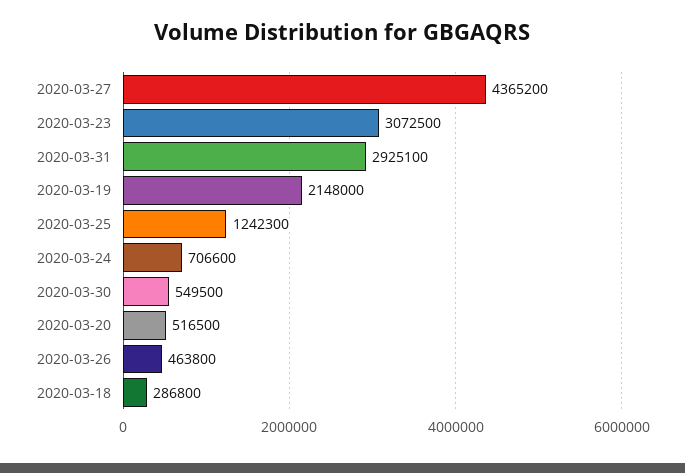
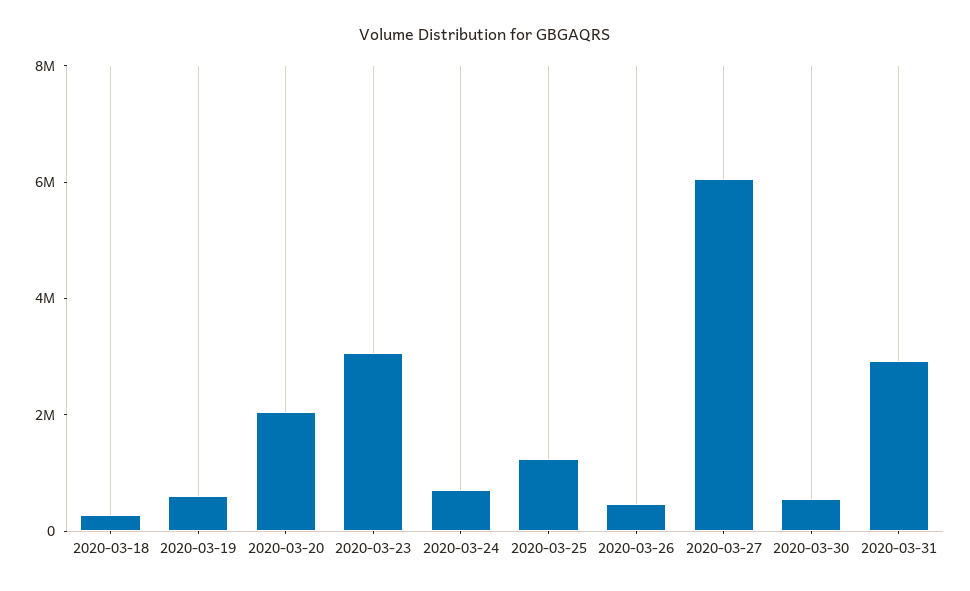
2020-03-27: 4365200 -> 6000000
2020-03-19: 2148000 -> 500000
2020-03-20: 516500 -> 2000000

